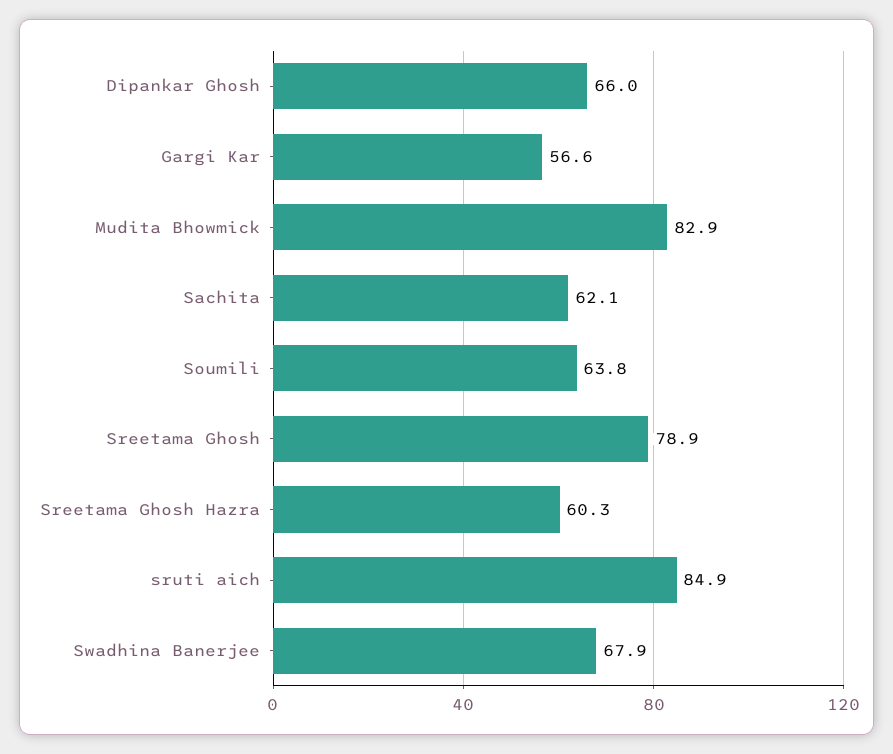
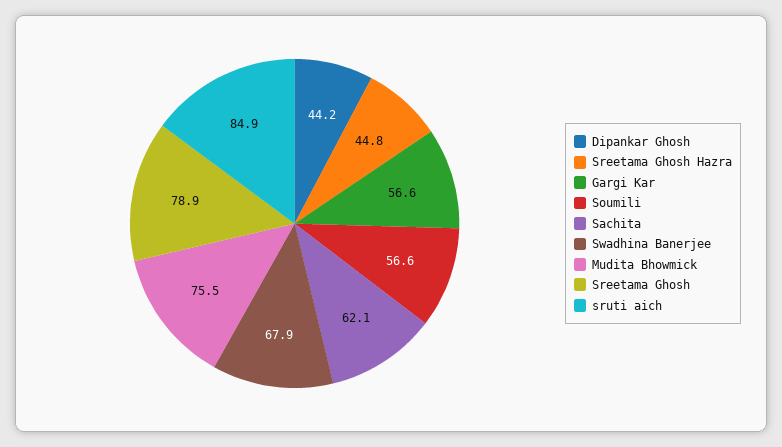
Dipankar Ghosh: 66 -> 44.2
Mudita Bhowmick: 82.9 -> 75.5
Soumili: 63.8 -> 56.6
Sreetama Ghosh Hazra: 60.3 -> 44.8

